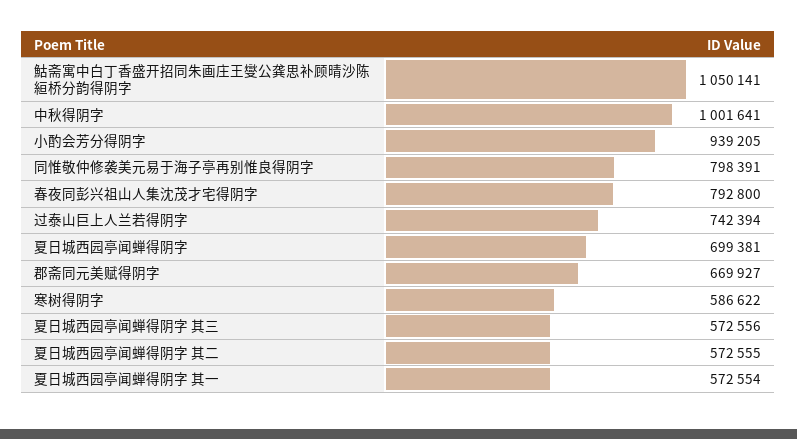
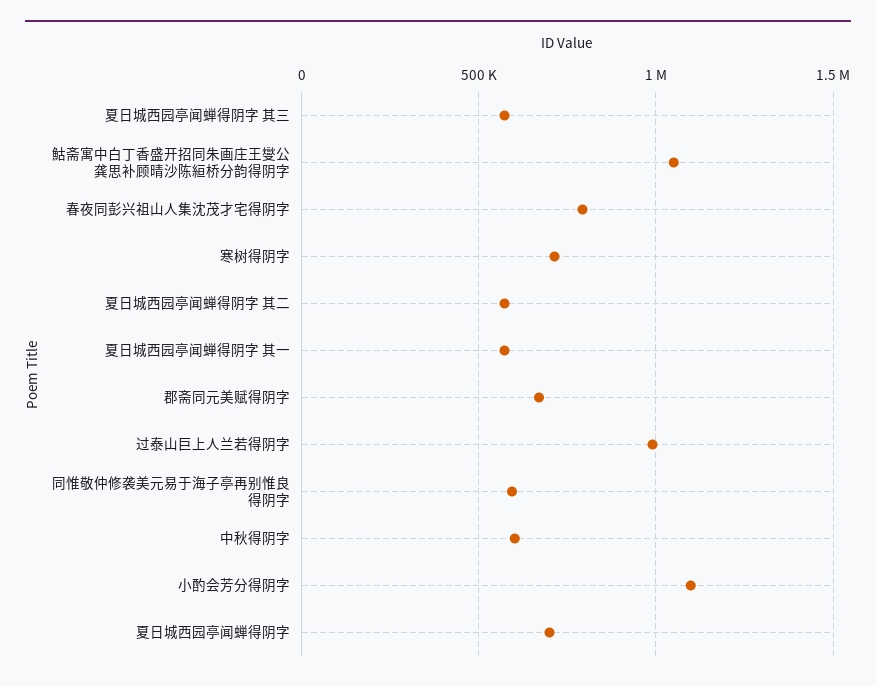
中秋得阴字: 1001641 -> 600000
小酌会芳分得阴字: 939205 -> 1100000
同惟敬仲修袭美元易于海子亭再别惟良得阴字: 798391 -> 600000
过泰山巨上人兰若得阴字: 742394 -> 1000000
寒树得阴字: 586622 -> 700000

